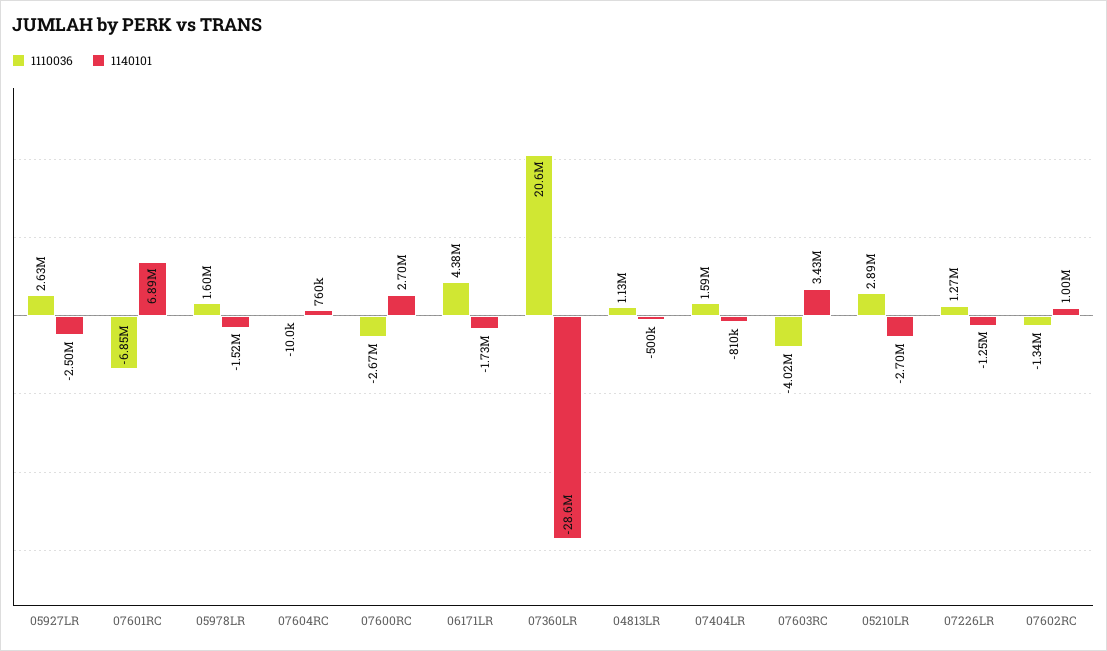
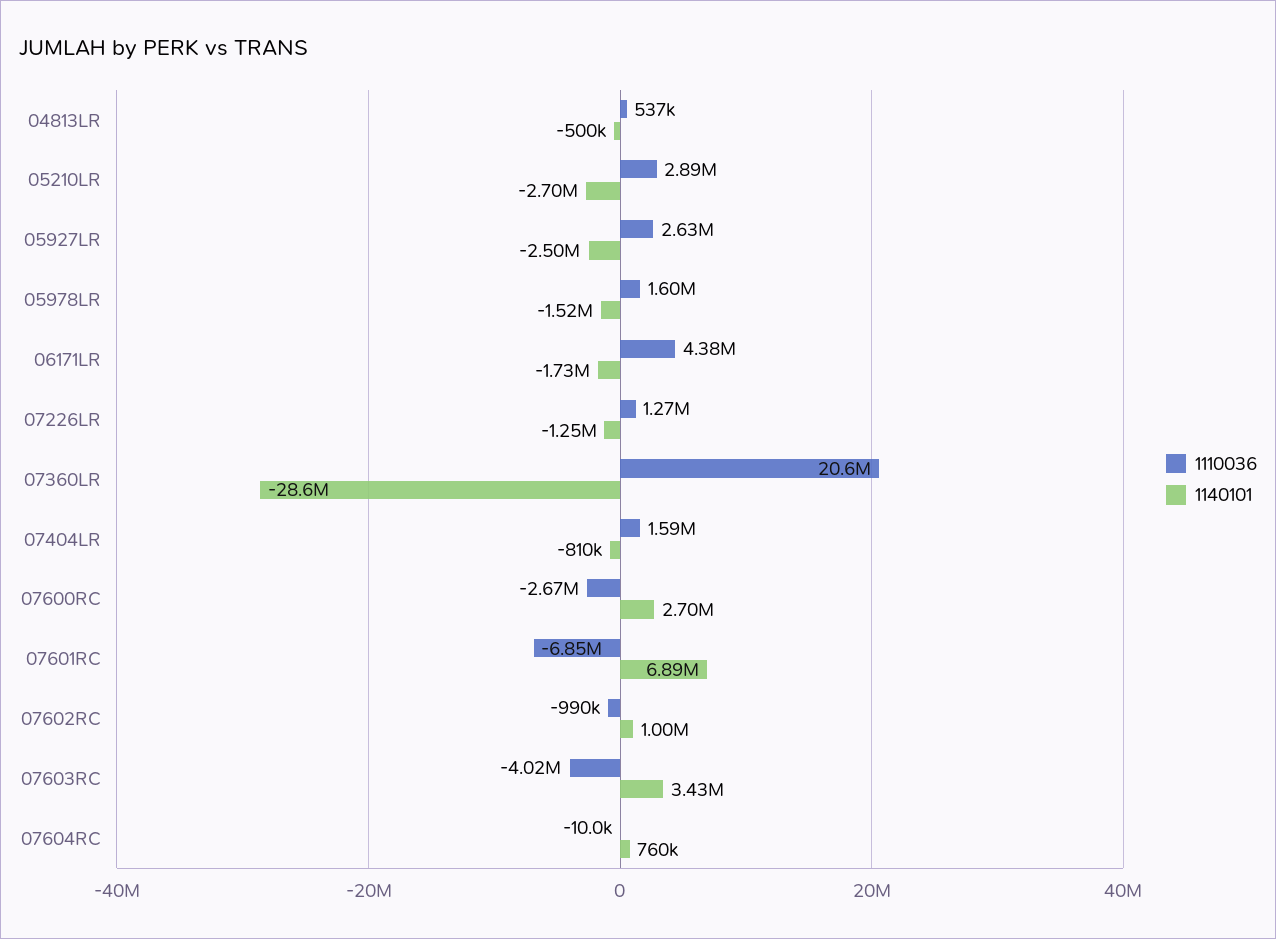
1110036, 04813LR: 1130000 -> 537000
1110036, 07602RC: -1340000 -> -990000

